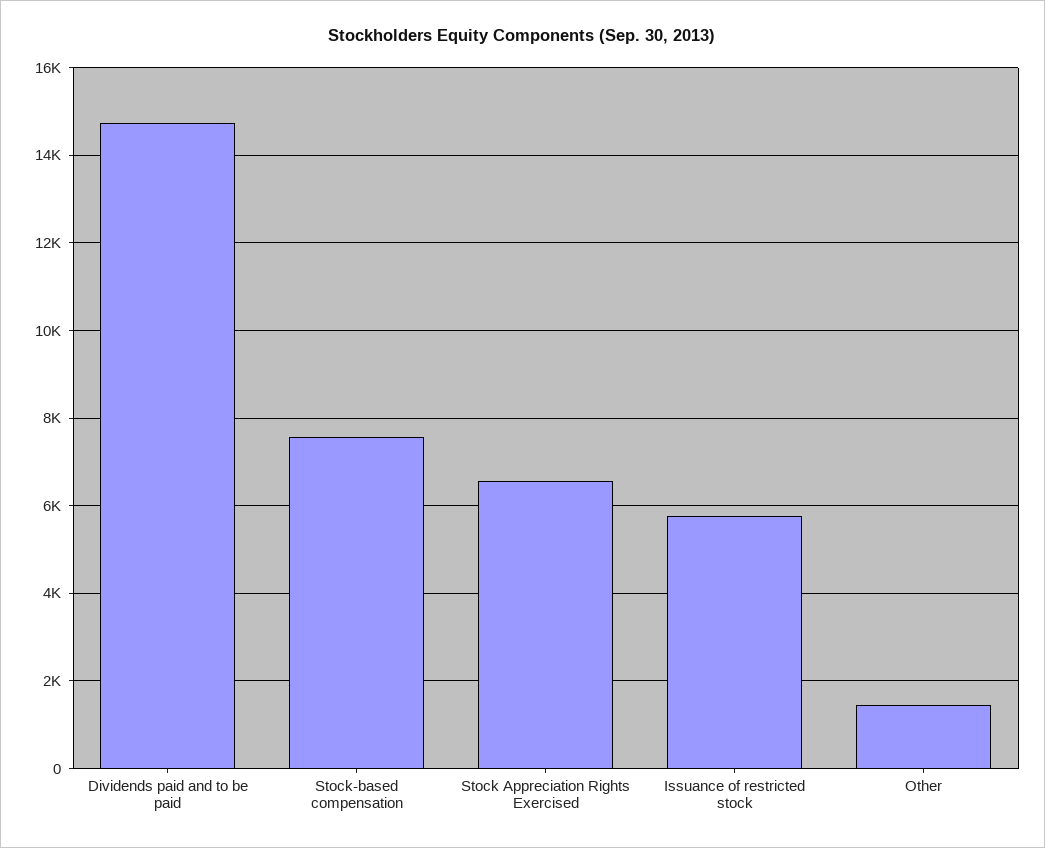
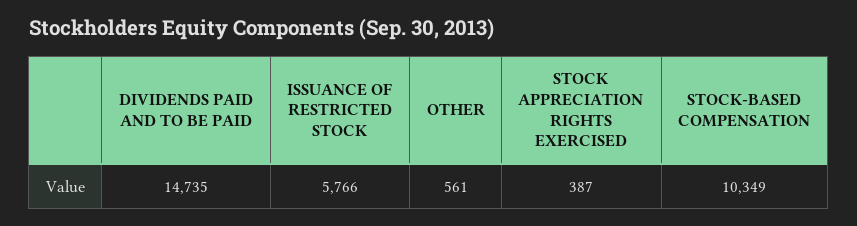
Stock-based compensation: 7600 -> 10349
Stock Appreciation Rights Exercised: 6600 -> 387
Other: 1400 -> 561

